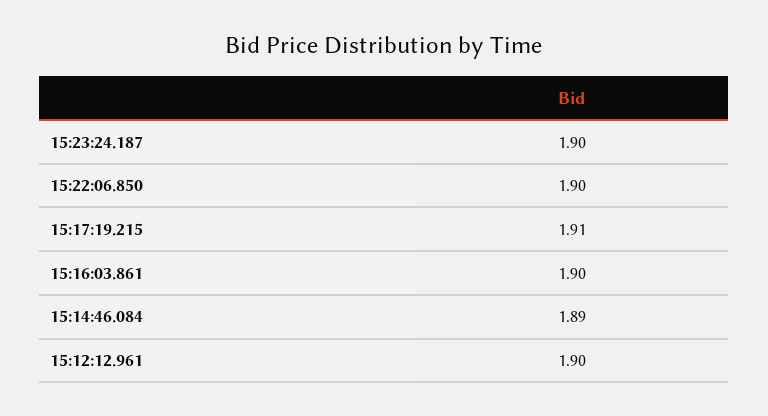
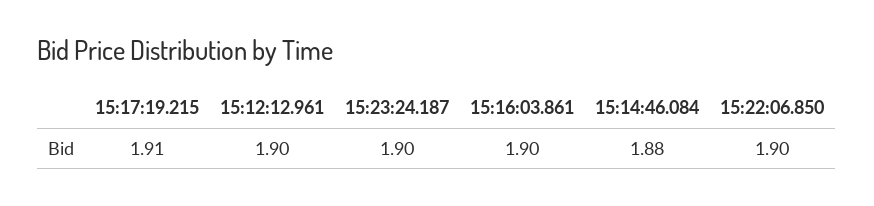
15:14:46.084: 1.89 -> 1.88

